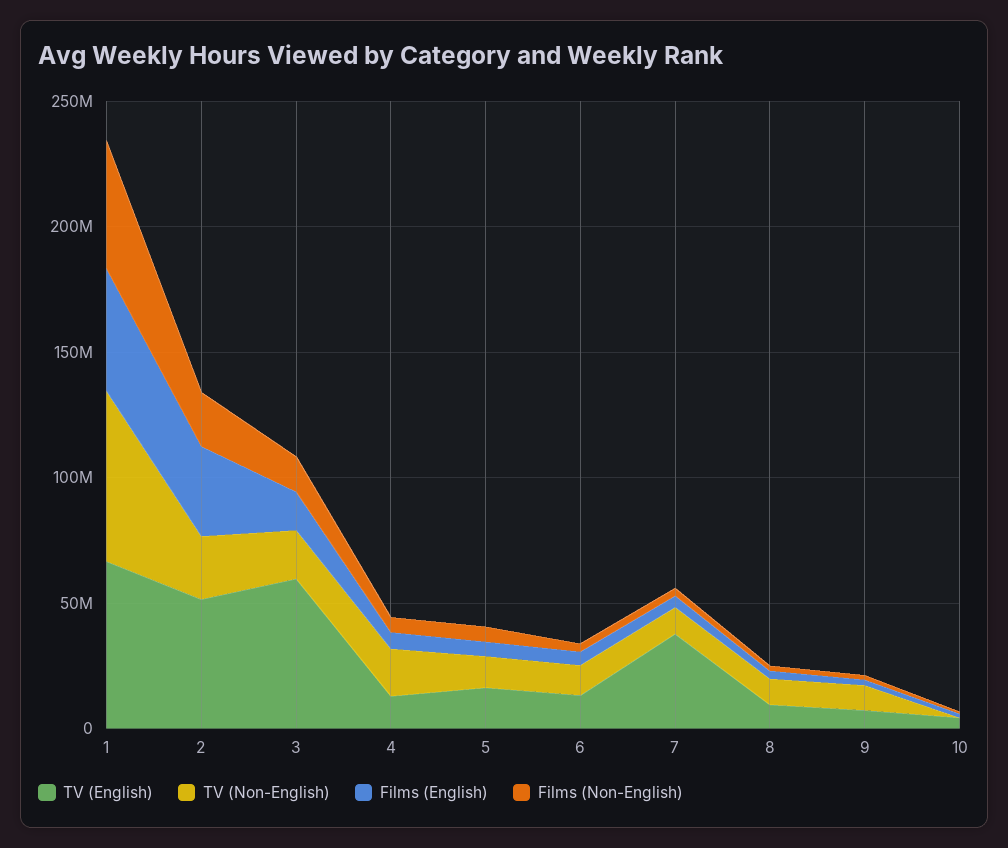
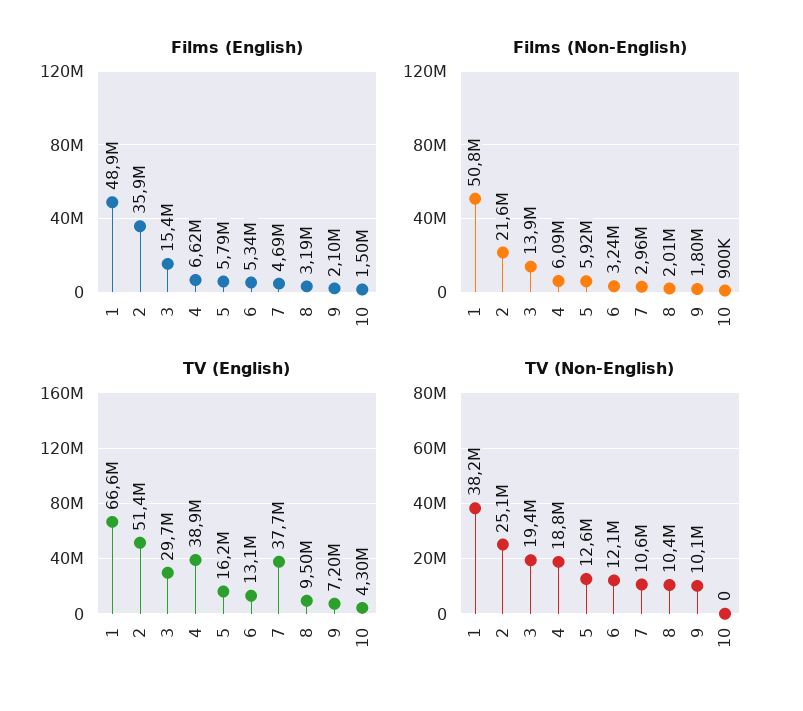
TV (Non-English), 1: 70000000 -> 38200000
TV (English), 3: 60000000 -> 29700000
TV (English), 4: 10000000 -> 38900000

